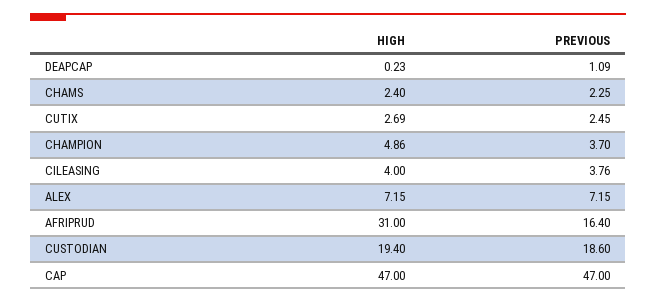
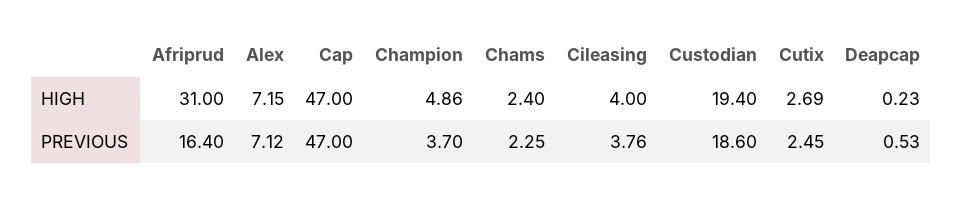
PREVIOUS, DEAPCAP: 1.09 -> 0.53
PREVIOUS, ALEX: 7.15 -> 7.12

